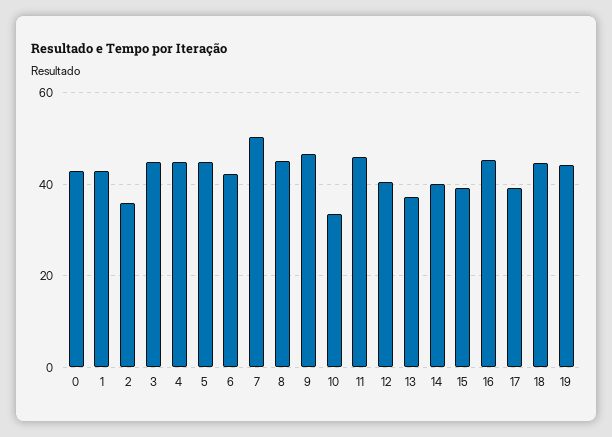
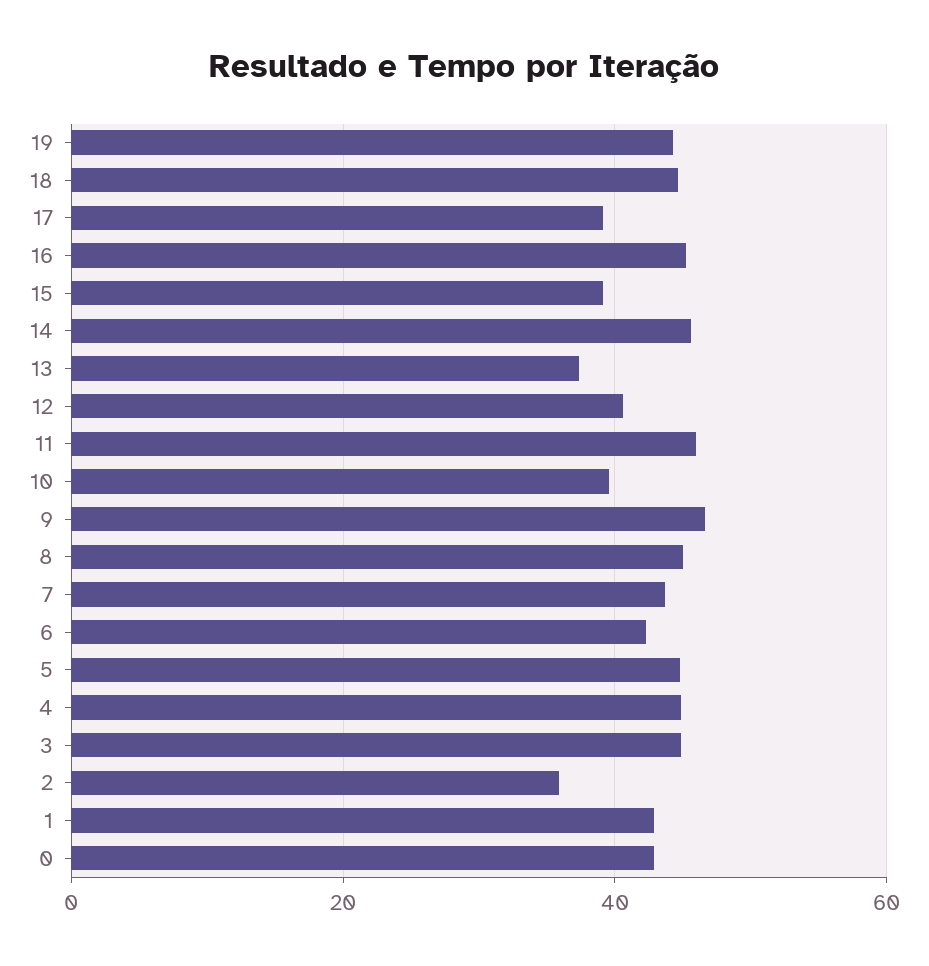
7: 50 -> 44
10: 34 -> 40
14: 40 -> 46

